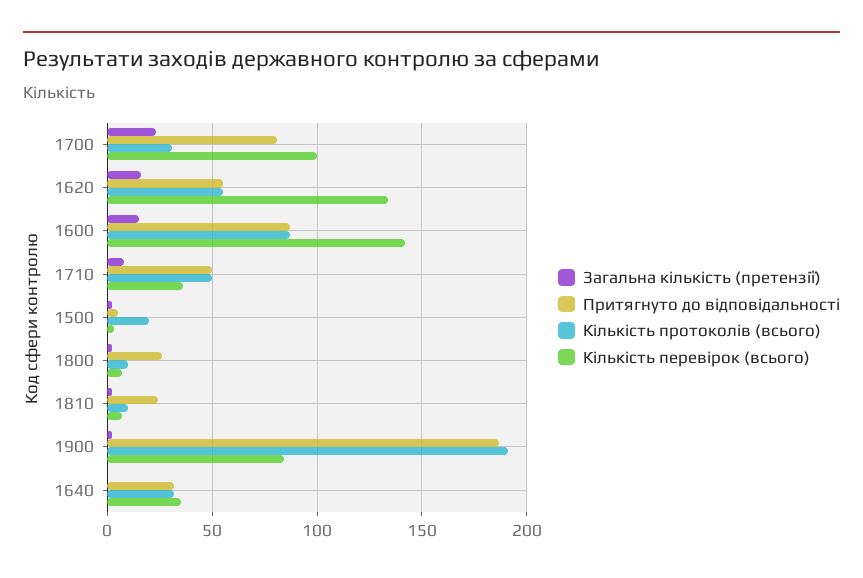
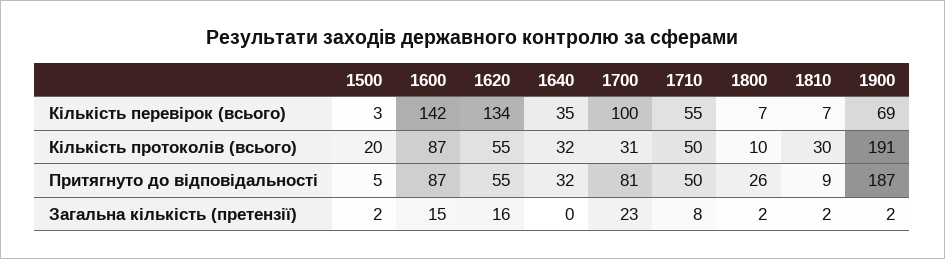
Кількість перевірок (всього), 1710: 35 -> 55
Притягнуто до відповідальності, 1810: 25 -> 9
Кількість протоколів (всього), 1810: 10 -> 30
Кількість перевірок (всього), 1900: 85 -> 69

